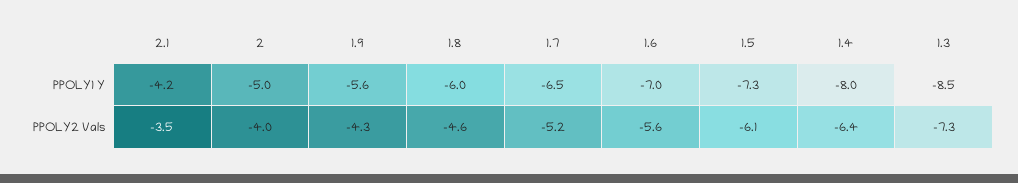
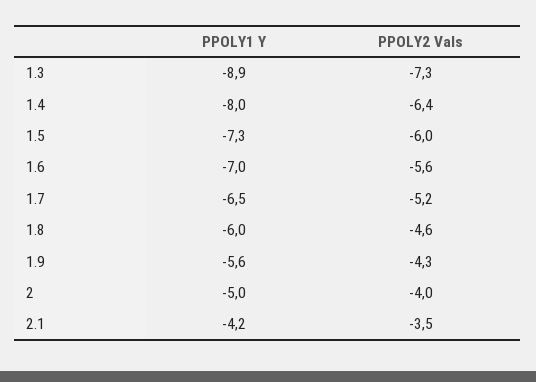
1.3, PPOLY1 Y: -8.5 -> -8.9
1.5, PPOLY2 Vals: -6.1 -> -6

